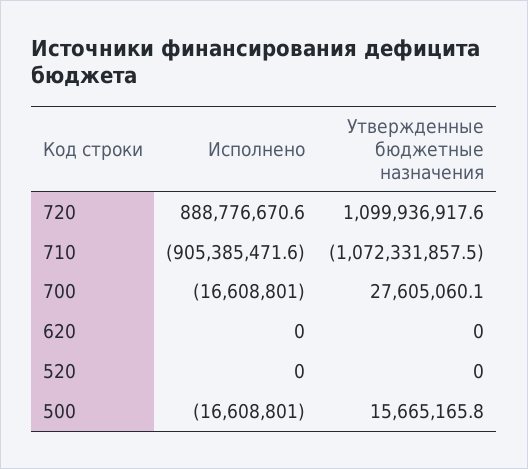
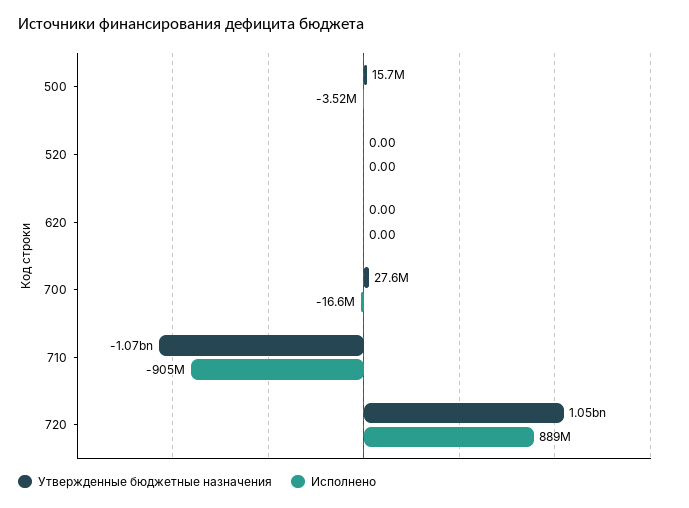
Утвержденные бюджетные назначения, 720: 1099936917.6 -> 1050000000
Исполнено, 500: -16608801 -> -3520000

